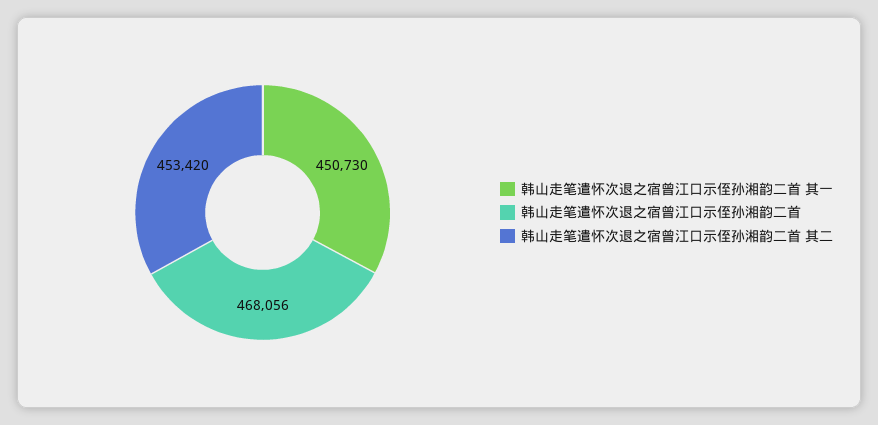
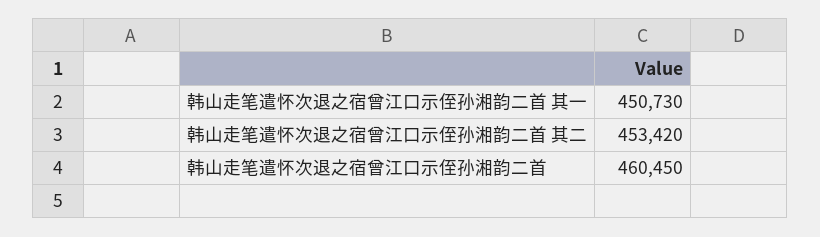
韩山走笔遣怀次退之宿曾江口示侄孙湘韵二首: 468056 -> 460450

